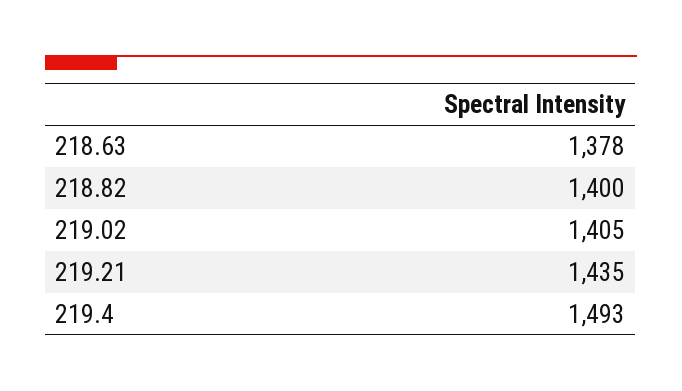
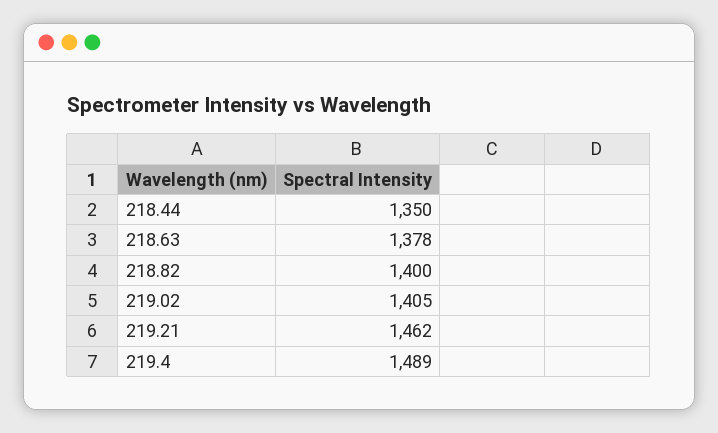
219.21: 1435 -> 1462
219.4: 1493 -> 1489
218.44: none -> 1350

